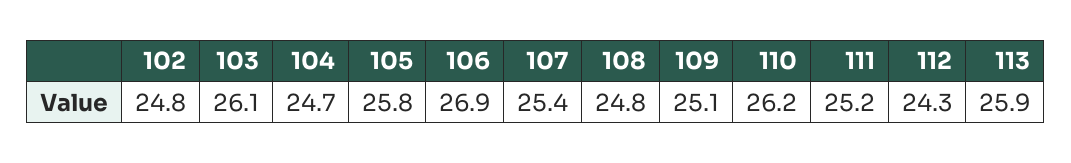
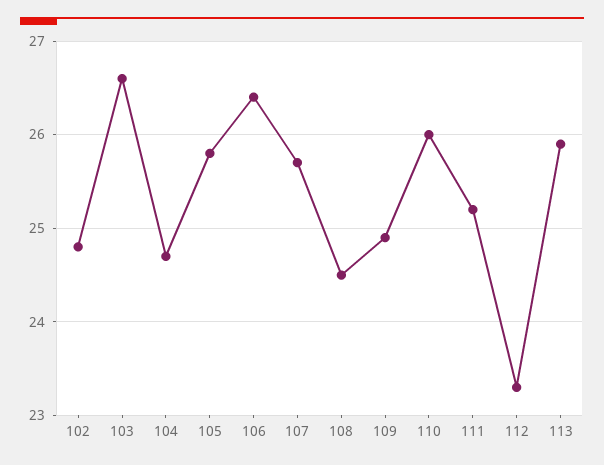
103: 26.1 -> 26.6
106: 26.9 -> 26.4
107: 25.4 -> 25.7
108: 24.8 -> 24.5
109: 25.1 -> 24.9
110: 26.2 -> 26
112: 24.3 -> 23.3

